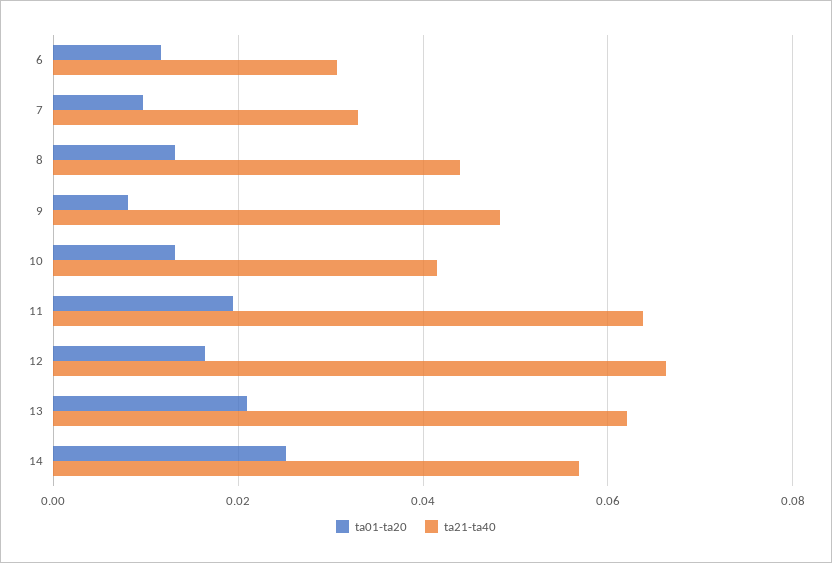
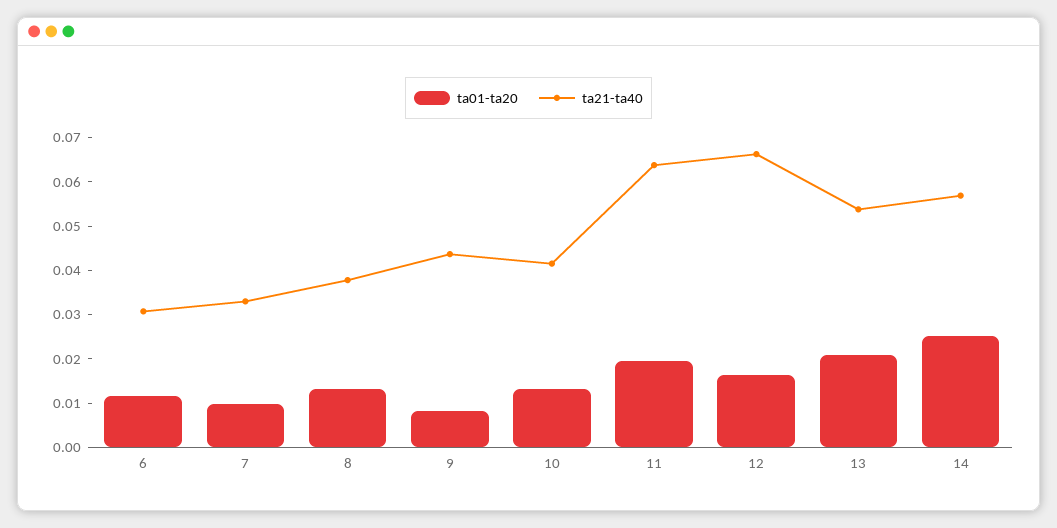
ta21-ta40, 8: 0.044 -> 0.038
ta21-ta40, 9: 0.048 -> 0.044
ta21-ta40, 13: 0.062 -> 0.054

